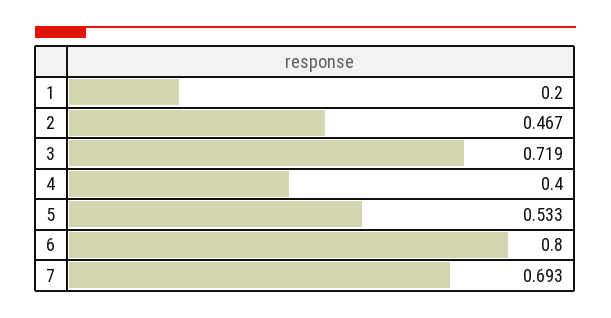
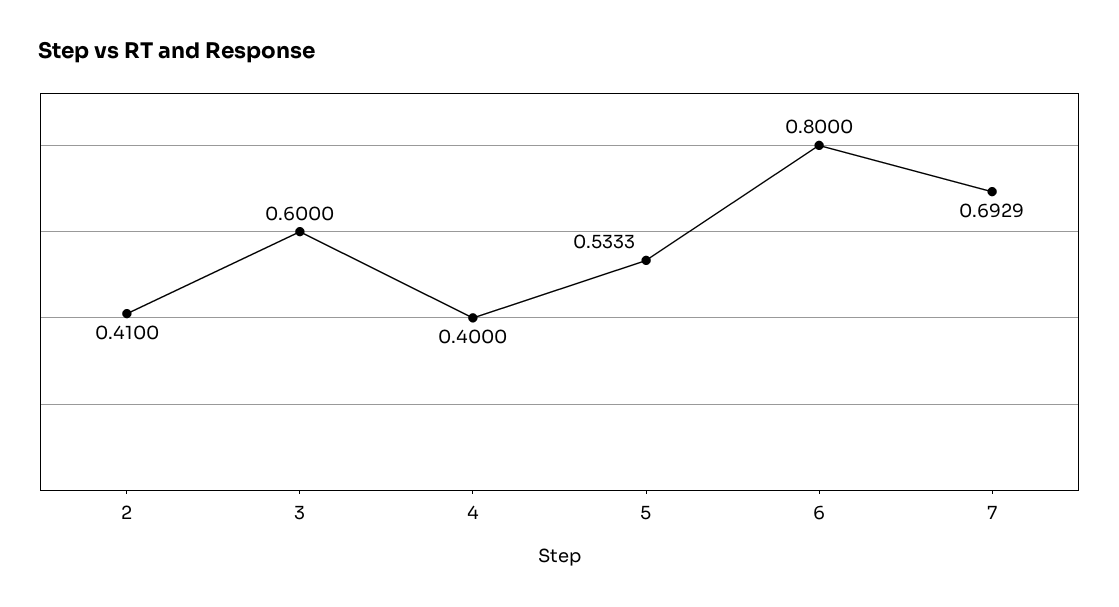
1: 0.2 -> none
2: 0.467 -> 0.41
3: 0.719 -> 0.6

